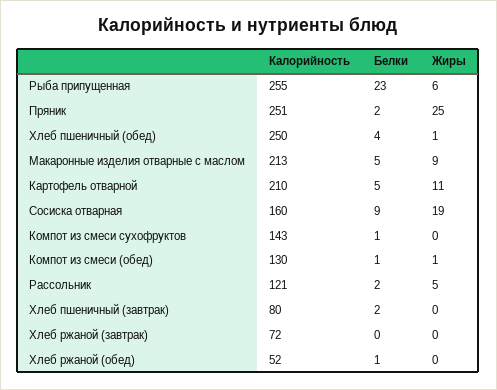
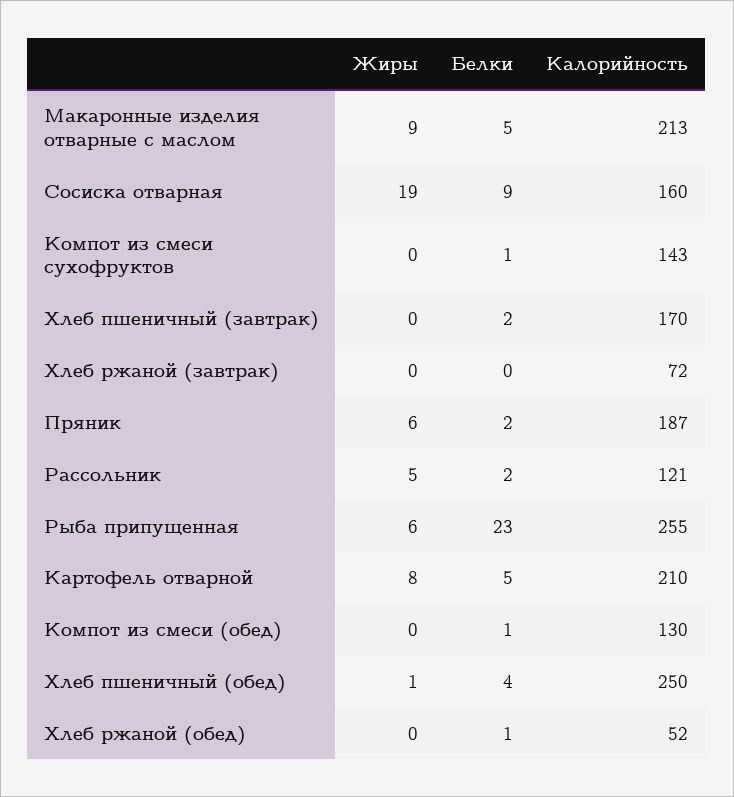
Калорийность, Пряник: 251 -> 187
Жиры, Пряник: 25 -> 6
Жиры, Картофель отварной: 11 -> 8
Жиры, Компот из смеси (обед): 1 -> 0
Калорийность, Хлеб пшеничный (завтрак): 80 -> 170

